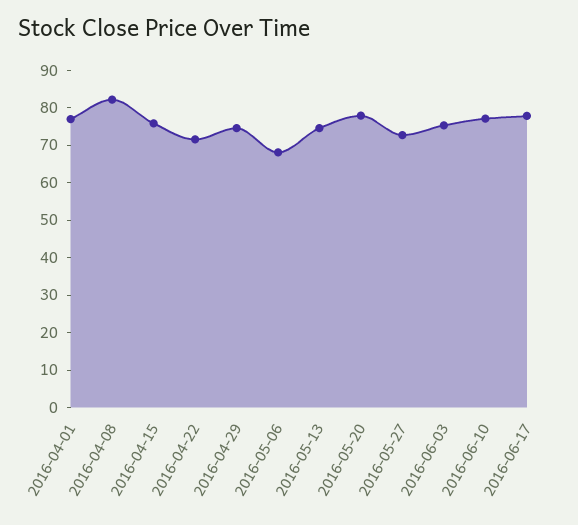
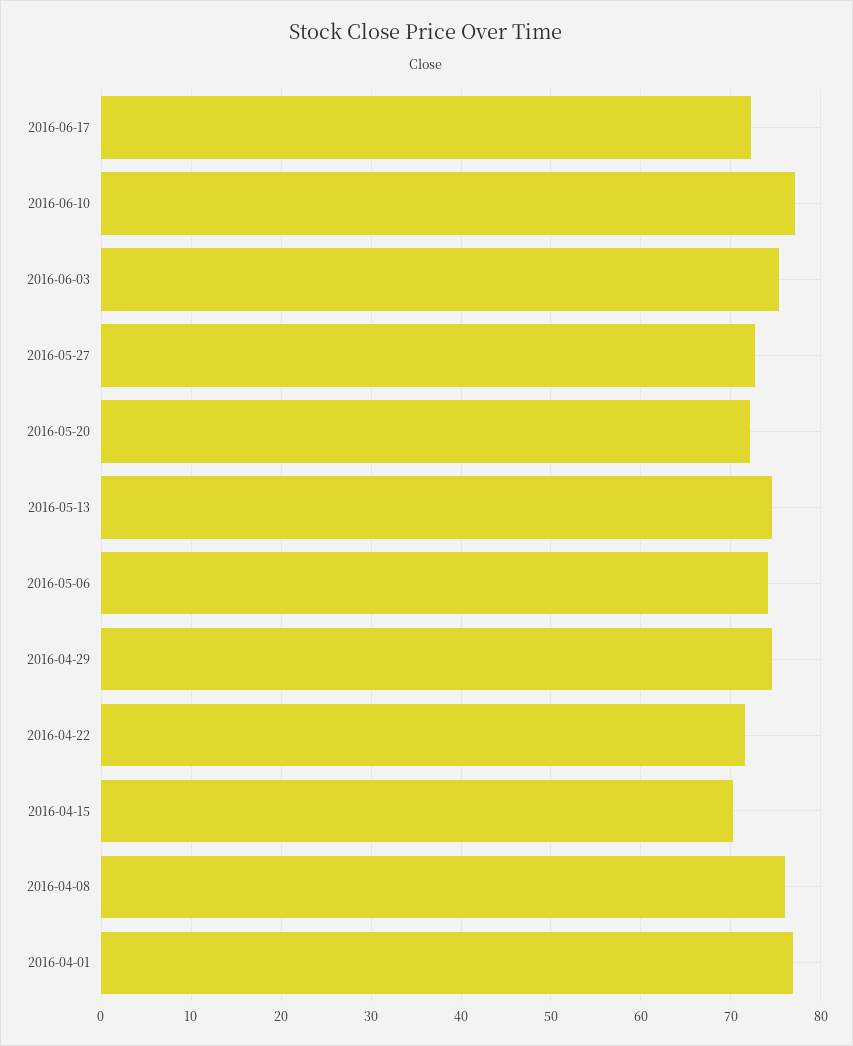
2016-04-08: 82.5 -> 76
2016-04-15: 75 -> 70
2016-05-06: 67.5 -> 74
2016-05-20: 77.5 -> 72
2016-06-17: 77.5 -> 72

